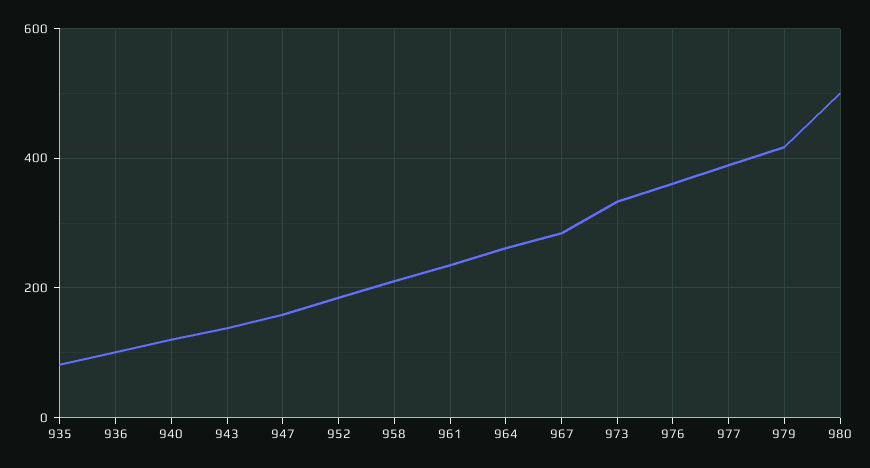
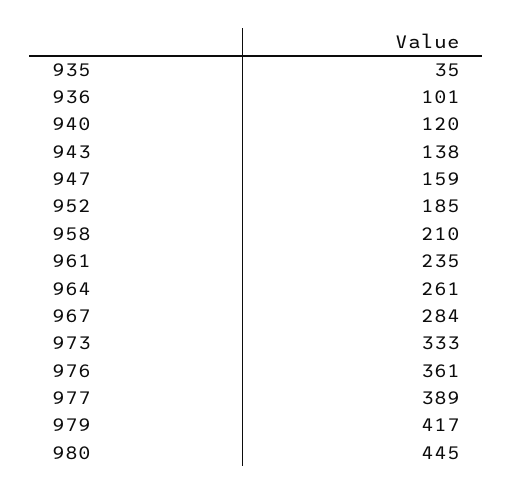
935: 80 -> 35
980: 500 -> 445

